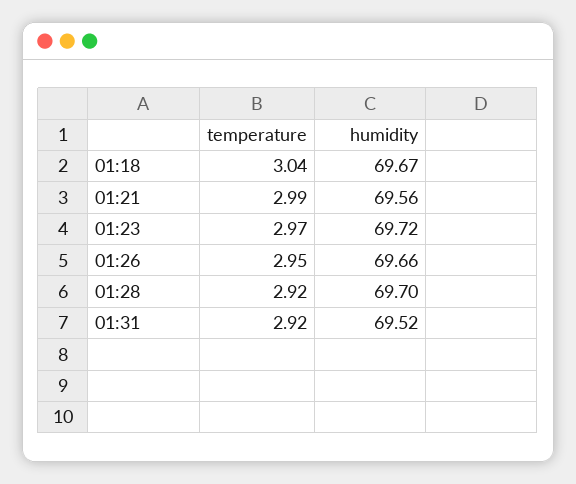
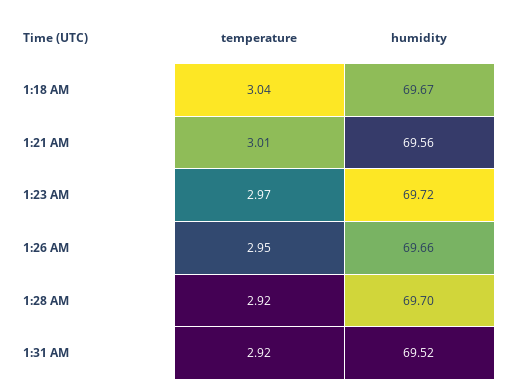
temperature, 01:21: 2.99 -> 3.01

